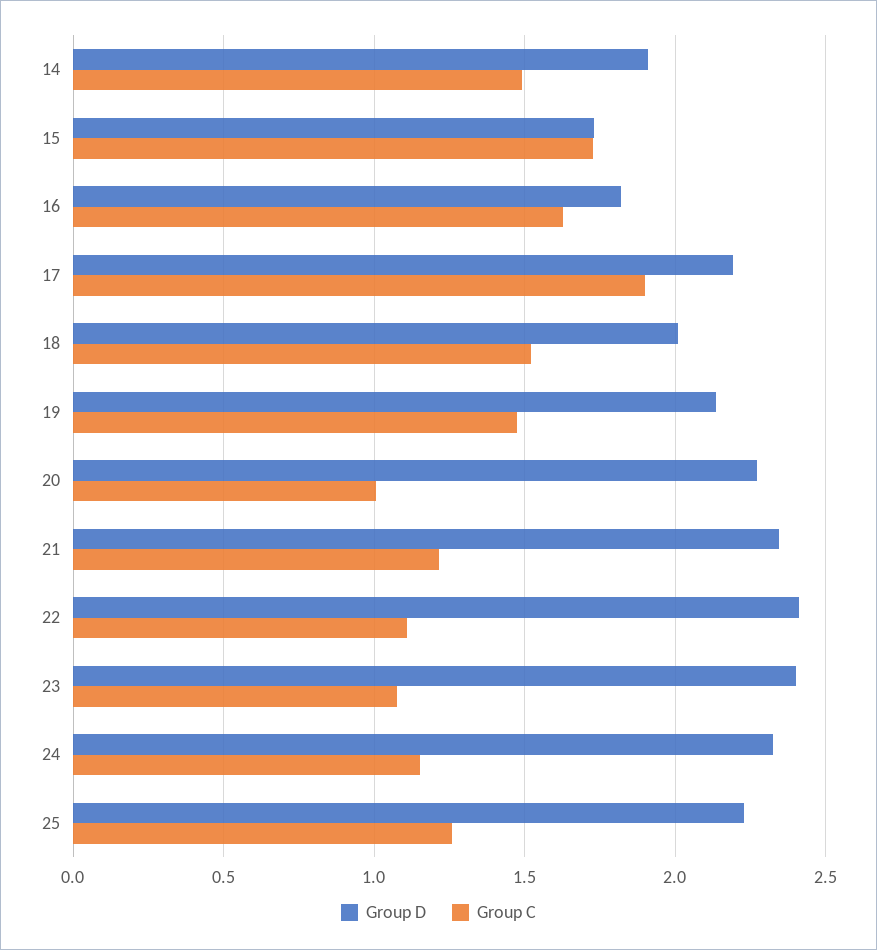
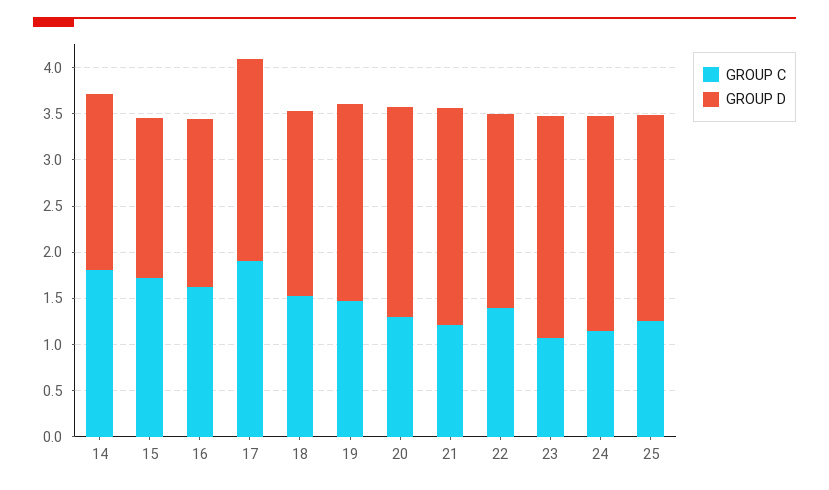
Group C, 14: 1.5 -> 1.8
Group C, 20: 1 -> 1.3
Group D, 22: 2.4 -> 2.1
Group C, 22: 1.1 -> 1.4

